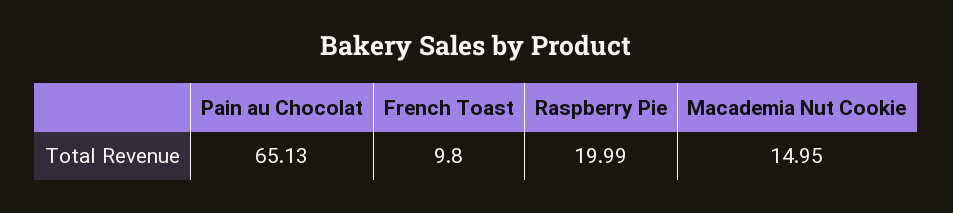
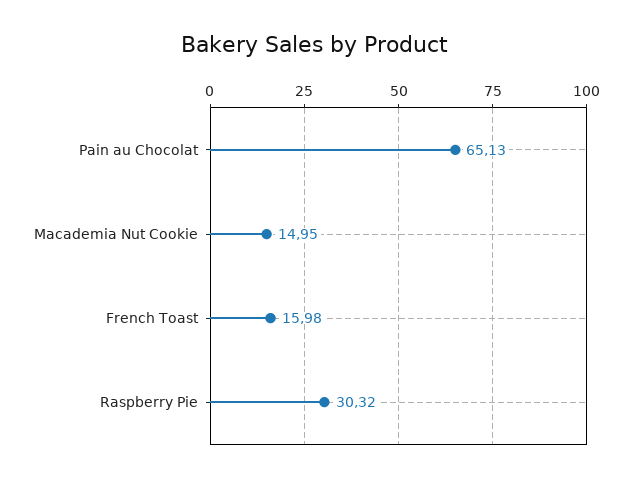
French Toast: 9.8 -> 15.98
Raspberry Pie: 19.99 -> 30.32

